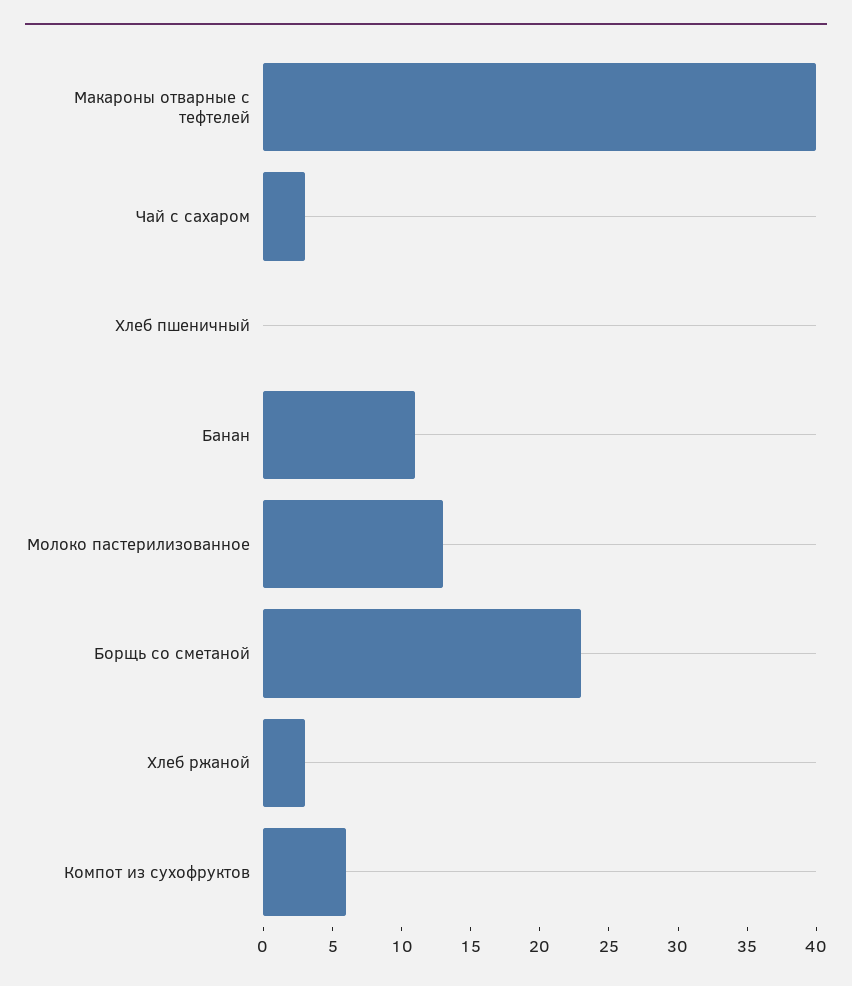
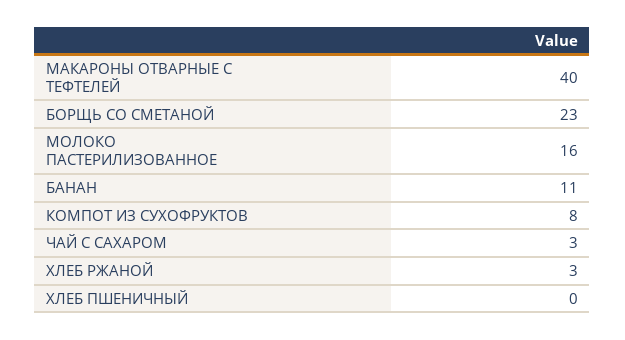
Молоко пастерилизованное: 13 -> 16
Компот из сухофруктов: 6 -> 8

